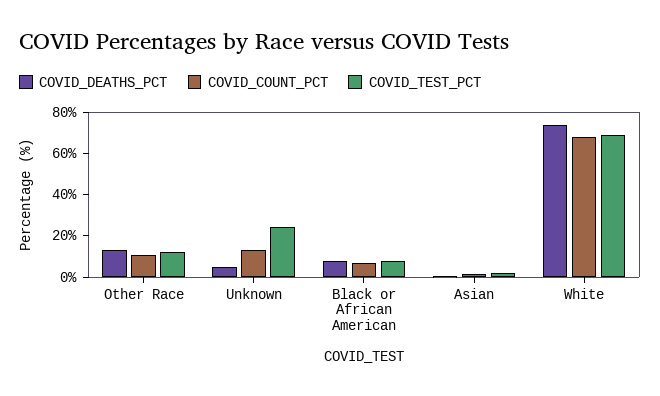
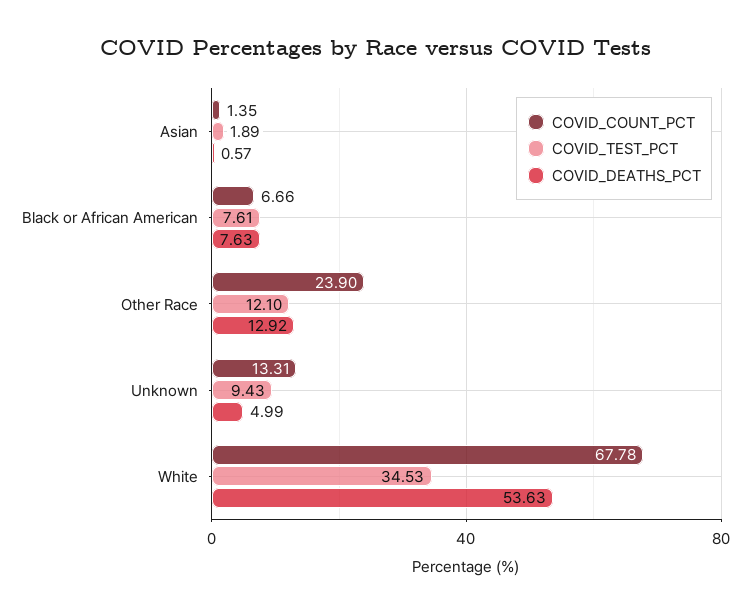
COVID_COUNT_PCT, Other Race: 10 -> 23.9
COVID_TEST_PCT, Unknown: 25 -> 9.43
COVID_DEATHS_PCT, White: 75 -> 53.63
COVID_TEST_PCT, White: 70 -> 34.53

